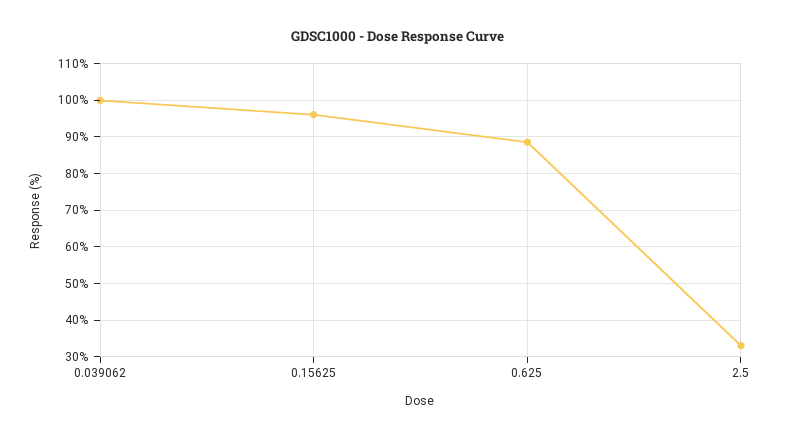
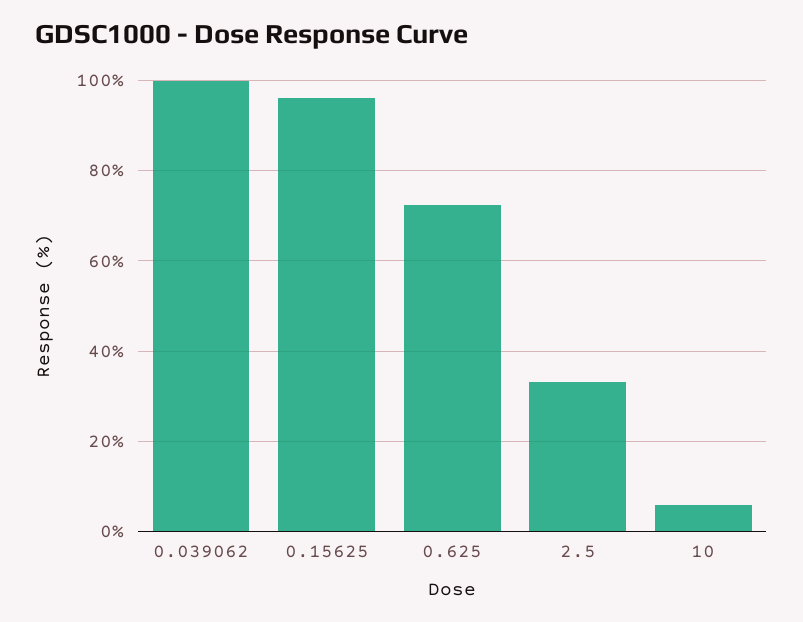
0.625: 88 -> 72
10: none -> 6

